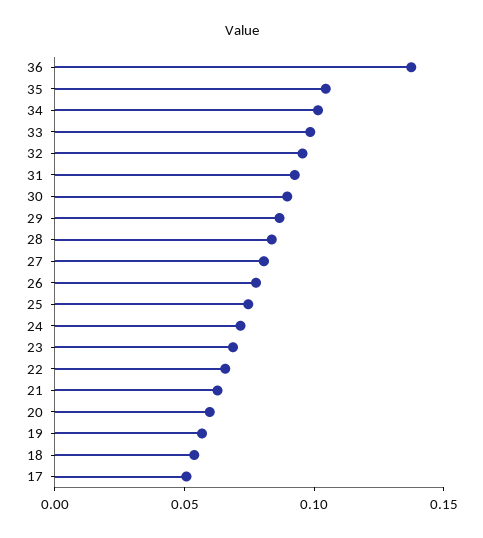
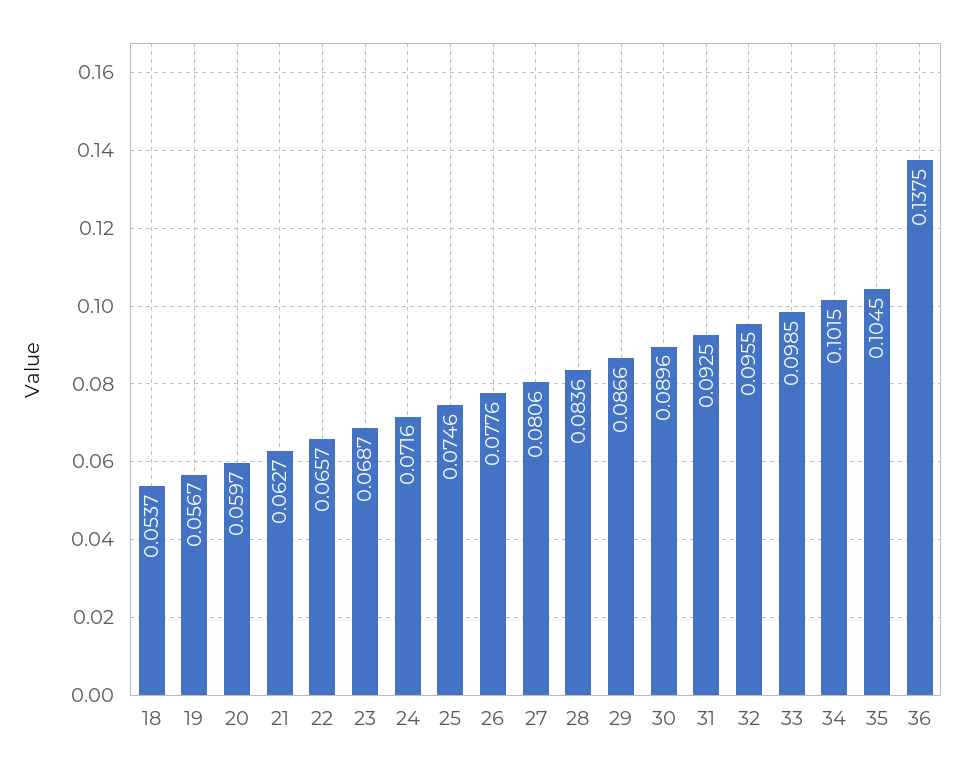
17: 0.05 -> none

